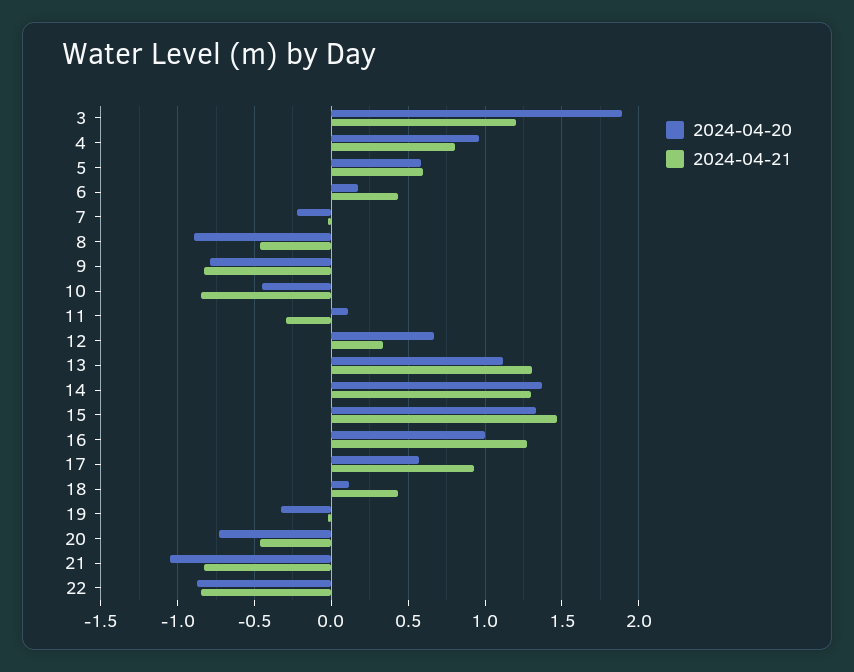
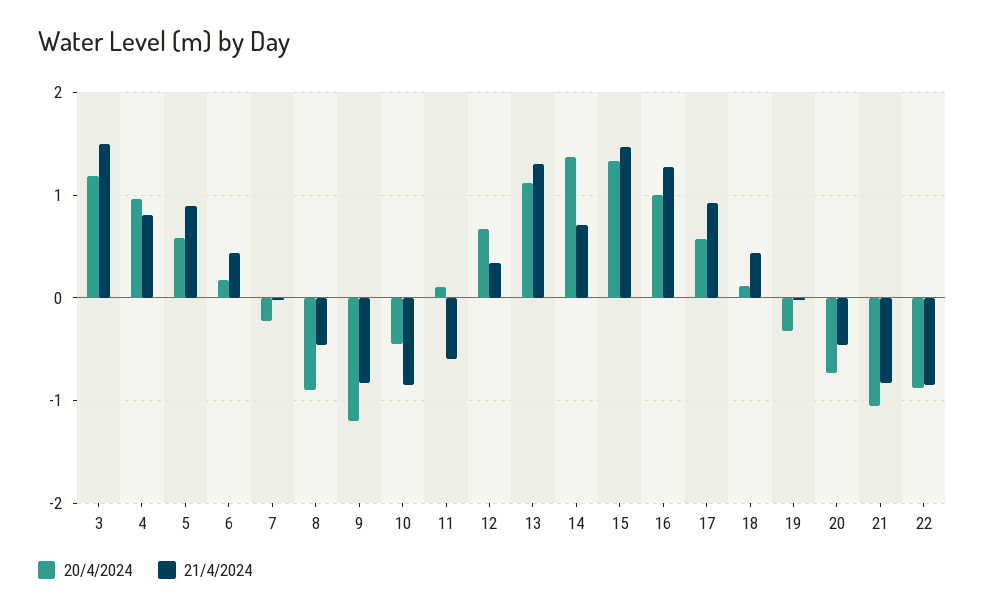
2024-04-20, 3: 1.9 -> 1.2
2024-04-21, 3: 1.2 -> 1.5
2024-04-21, 5: 0.6 -> 0.9
2024-04-20, 9: -0.8 -> -1.2
2024-04-21, 11: -0.3 -> -0.6
2024-04-21, 14: 1.3 -> 0.7

